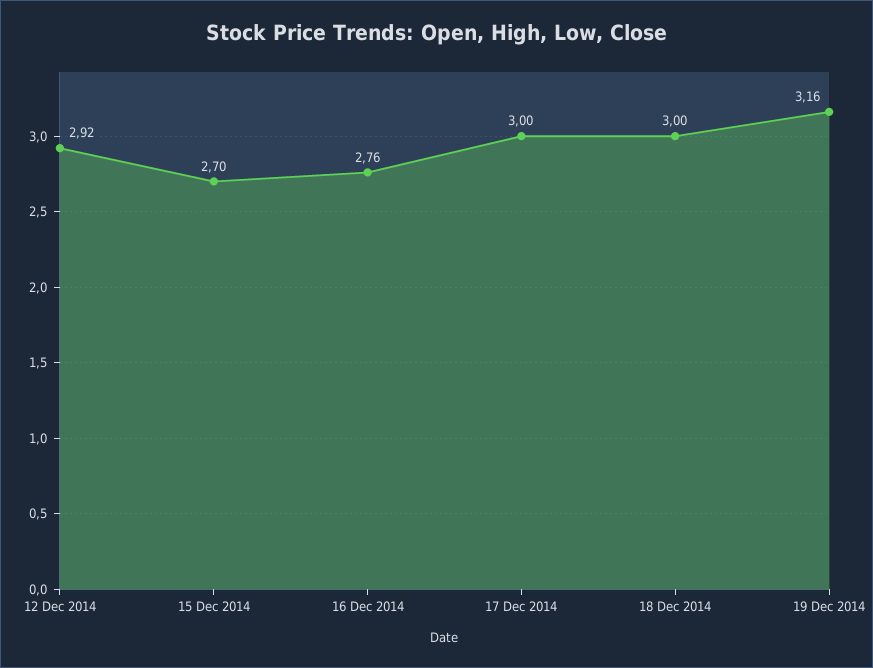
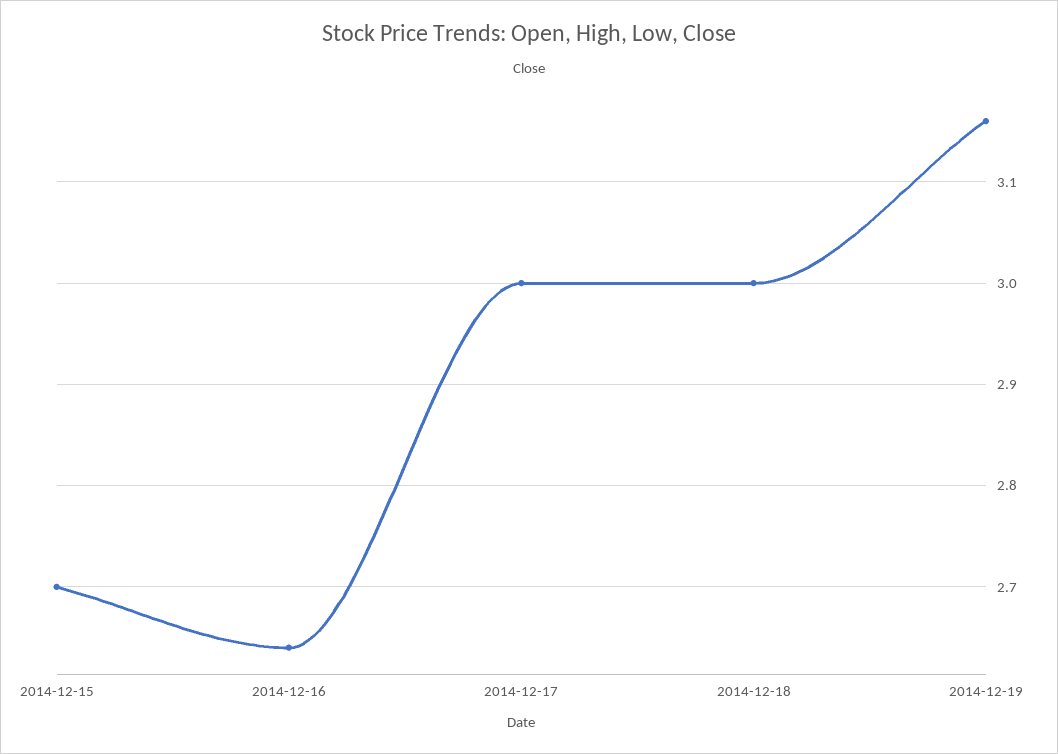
12 Dec 2014: 2.92 -> none
16 Dec 2014: 2.76 -> 2.64

